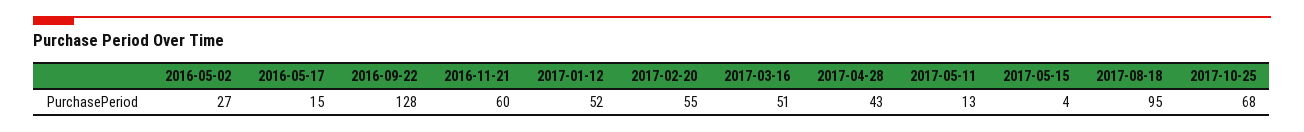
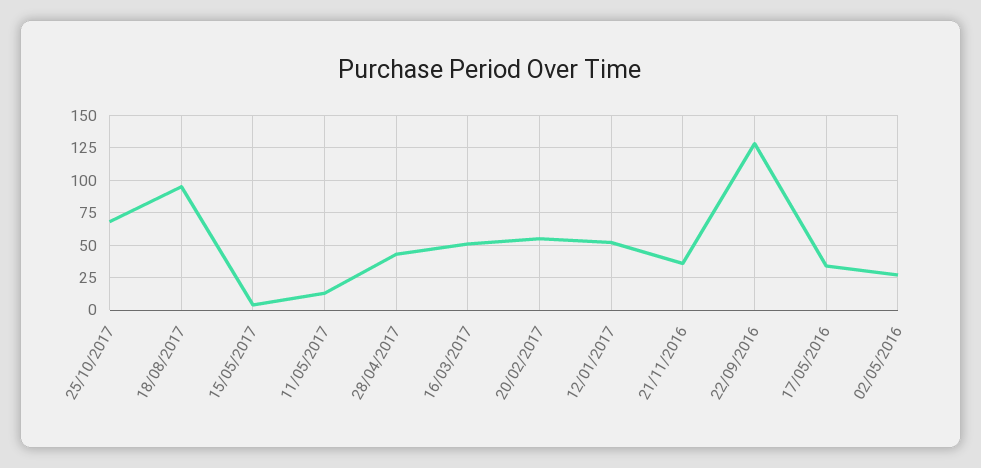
2016-05-17: 15 -> 35
2016-11-21: 60 -> 35

